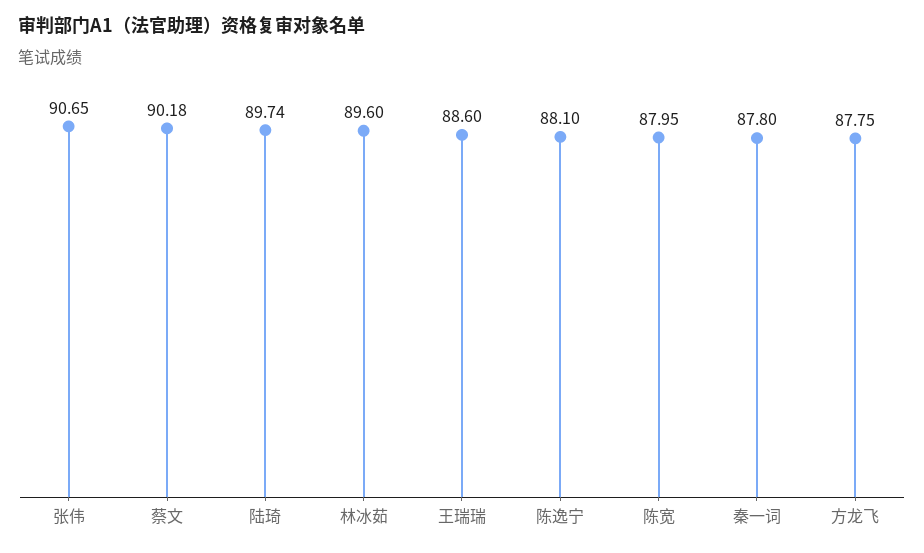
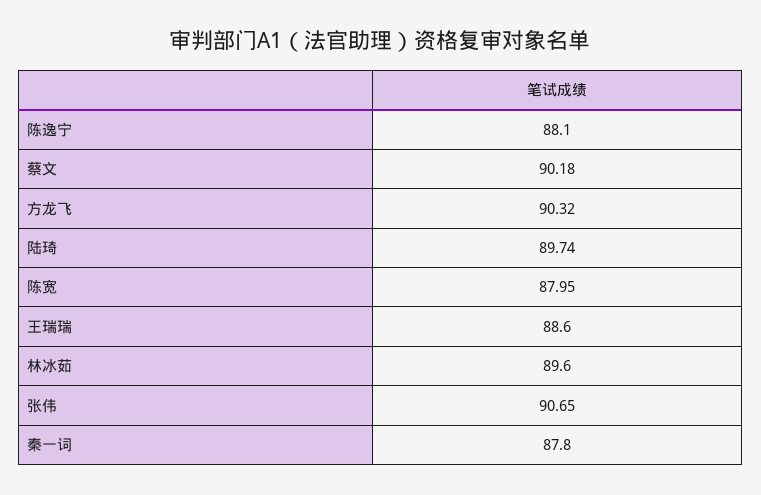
方龙飞: 87.75 -> 90.32

